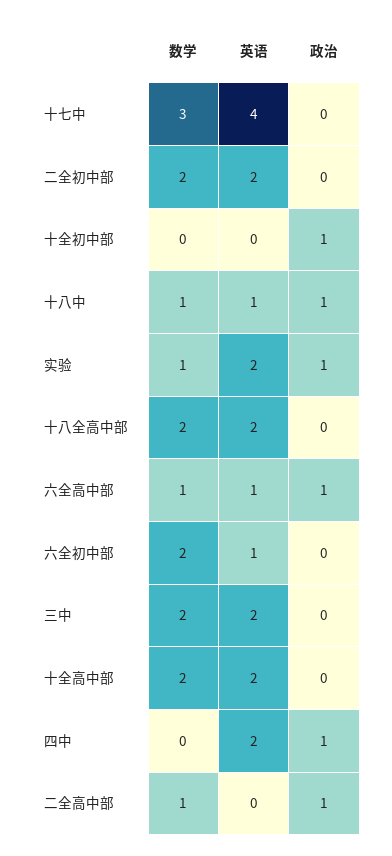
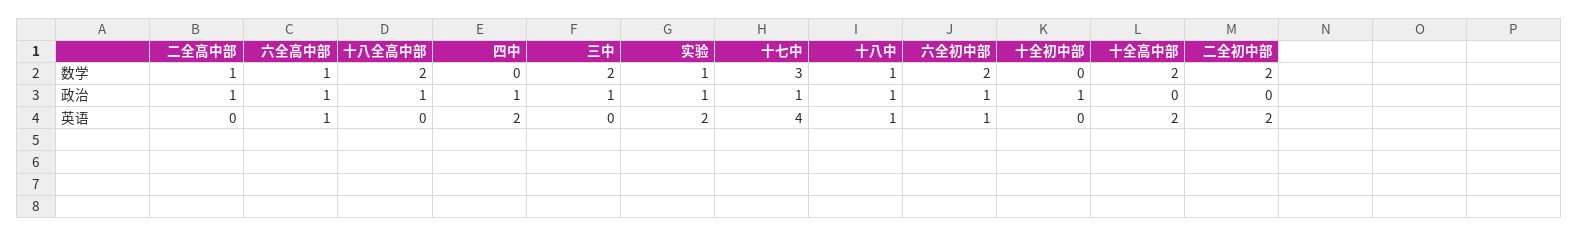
政治, 十七中: 0 -> 1
英语, 十八全高中部: 2 -> 0
政治, 十八全高中部: 0 -> 1
政治, 六全初中部: 0 -> 1
英语, 三中: 2 -> 0
政治, 三中: 0 -> 1

